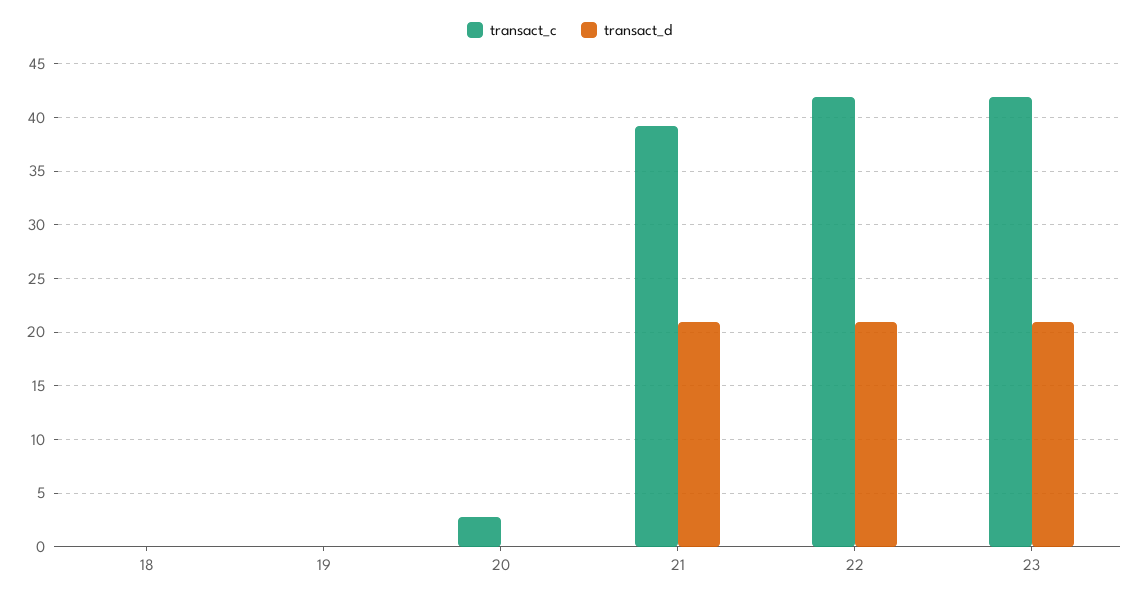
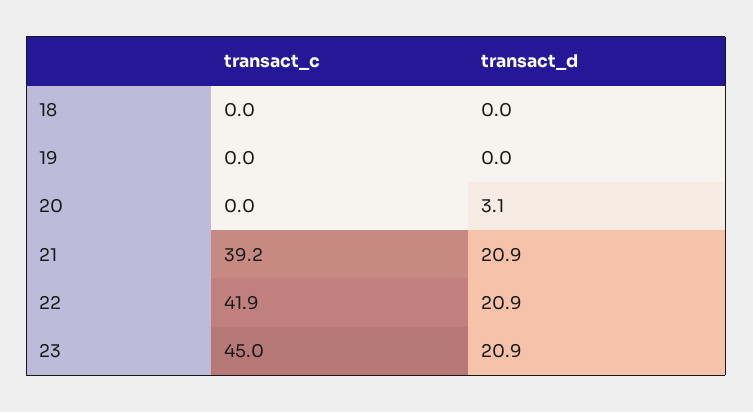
transact_c, 20: 3 -> 0
transact_d, 20: 0 -> 3.1
transact_c, 23: 42 -> 45

